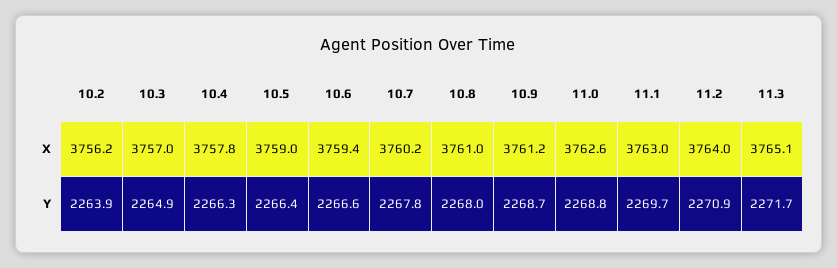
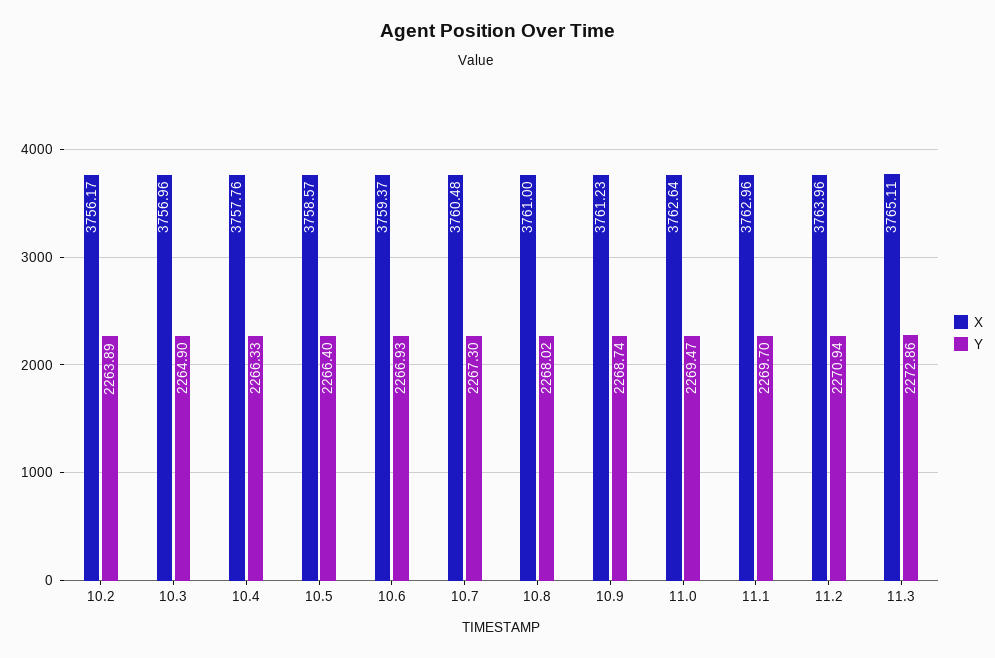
X, 10.5: 3759 -> 3758.57
X, 10.7: 3760.2 -> 3760.48
Y, 10.6: 2266.6 -> 2266.93
Y, 10.7: 2267.8 -> 2267.3
Y, 11.0: 2268.8 -> 2269.47
Y, 11.3: 2271.7 -> 2272.86

